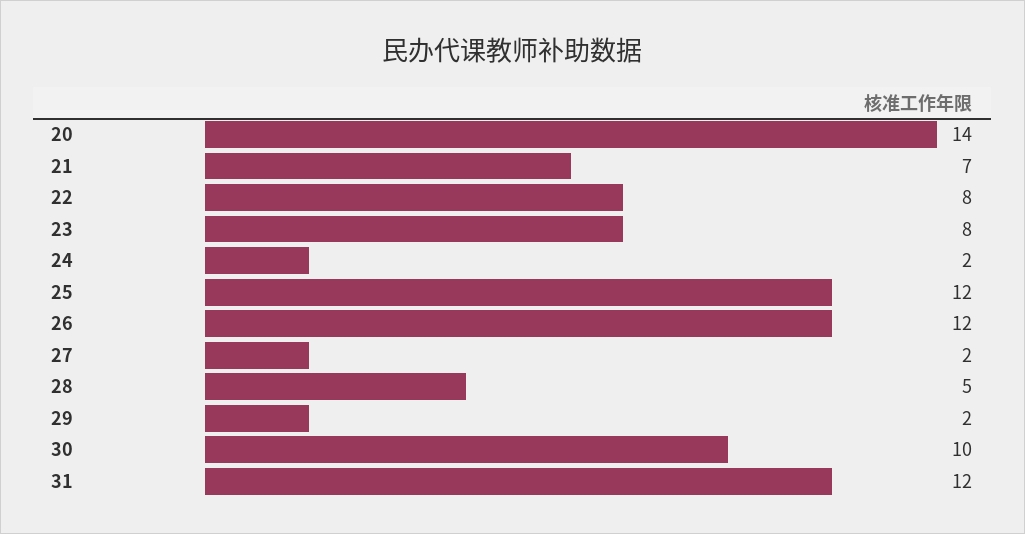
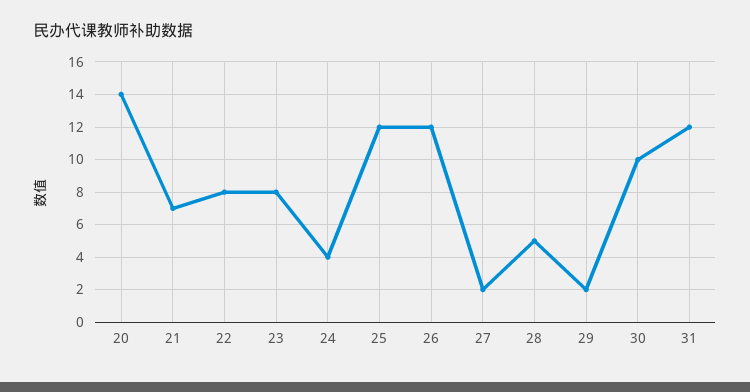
24: 2 -> 4

